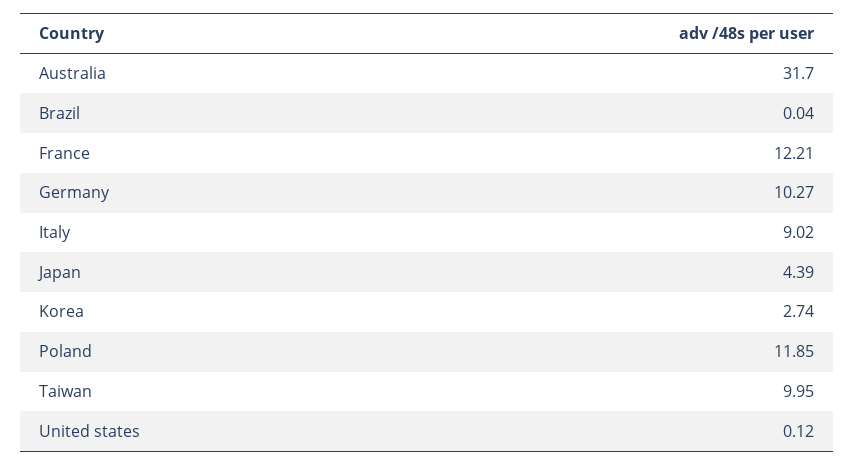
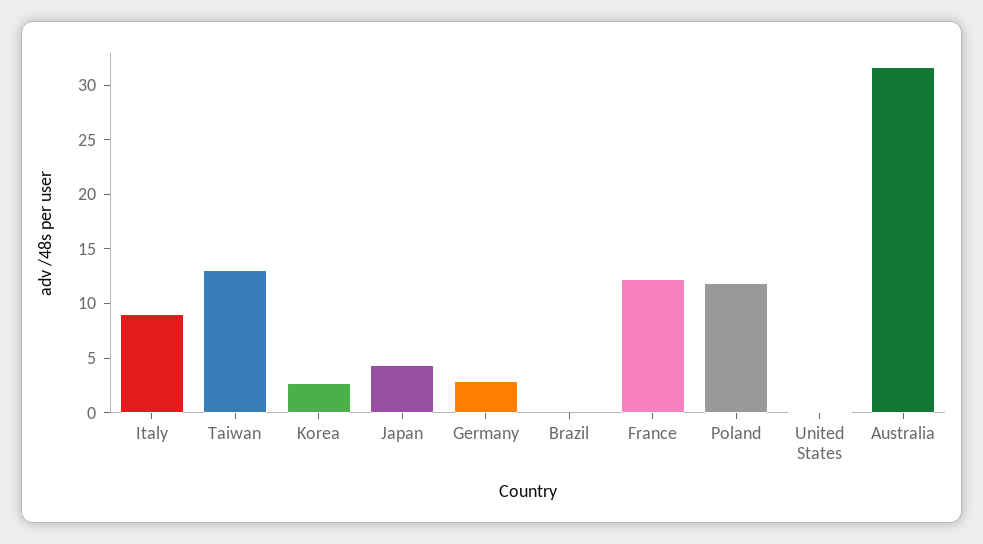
Germany: 10.27 -> 3
Taiwan: 9.95 -> 13

